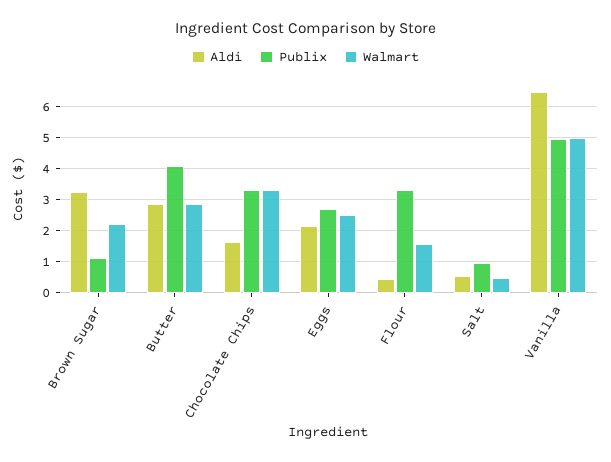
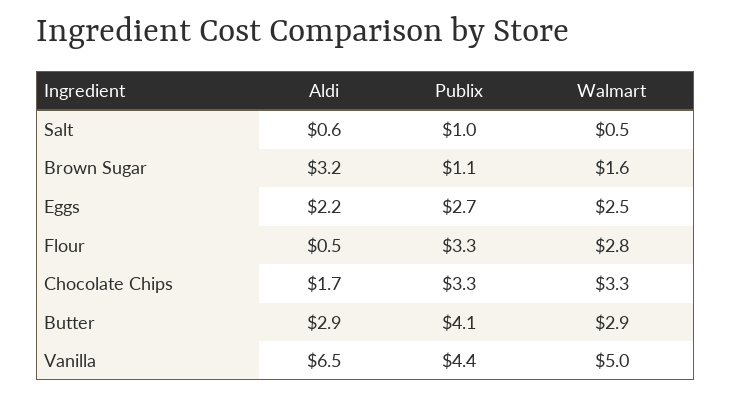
Walmart, Brown Sugar: 2.2 -> 1.6
Walmart, Flour: 1.6 -> 2.8
Publix, Vanilla: 5 -> 4.4

